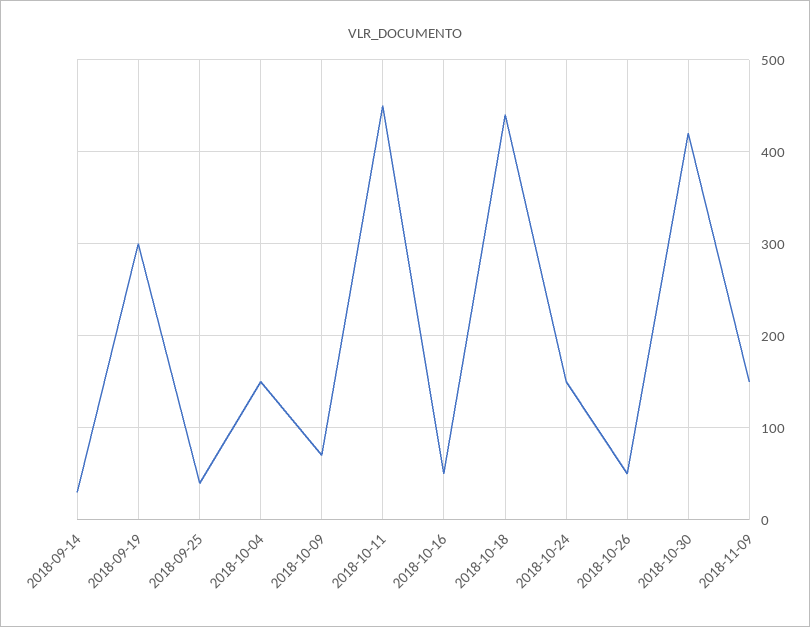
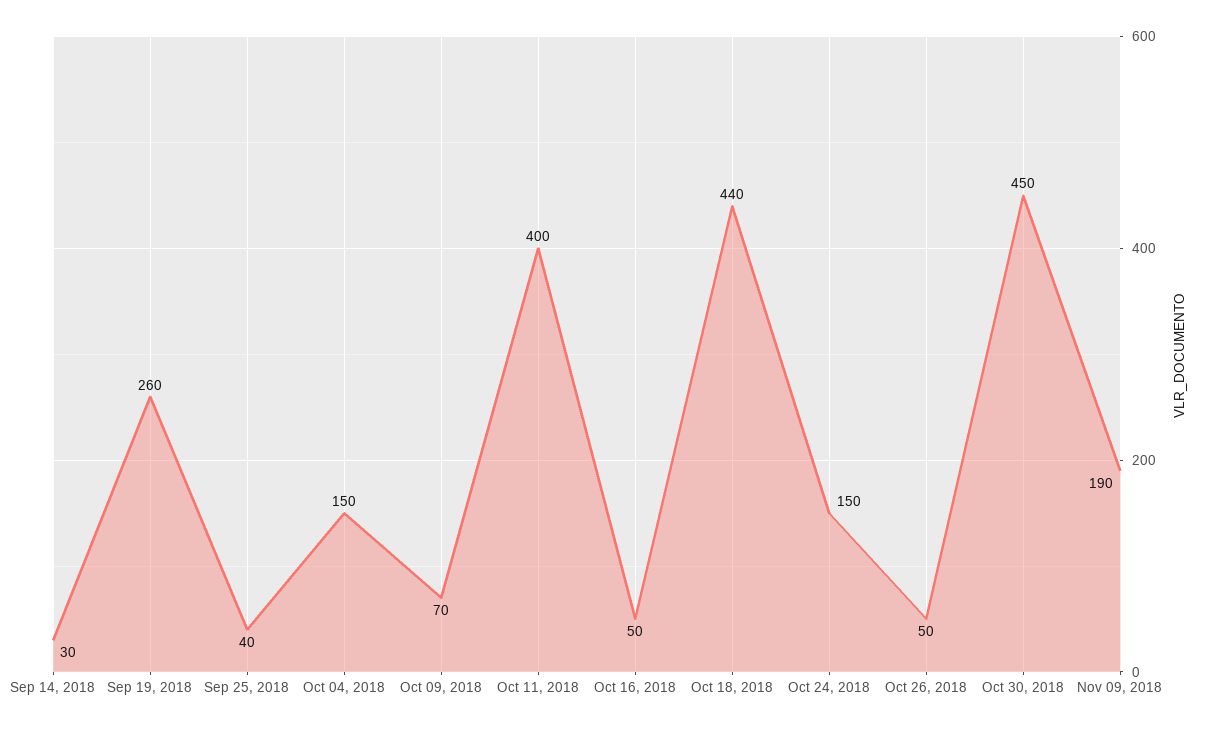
2018-09-19: 300 -> 260
2018-10-11: 450 -> 400
2018-10-30: 420 -> 450
2018-11-09: 150 -> 190

